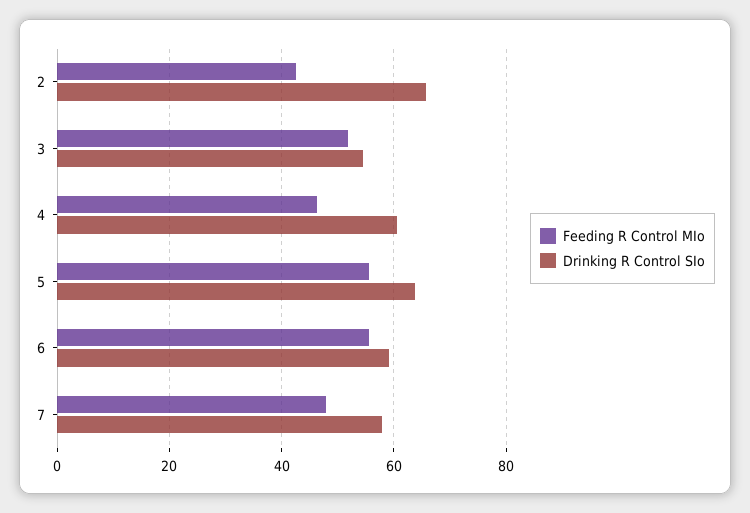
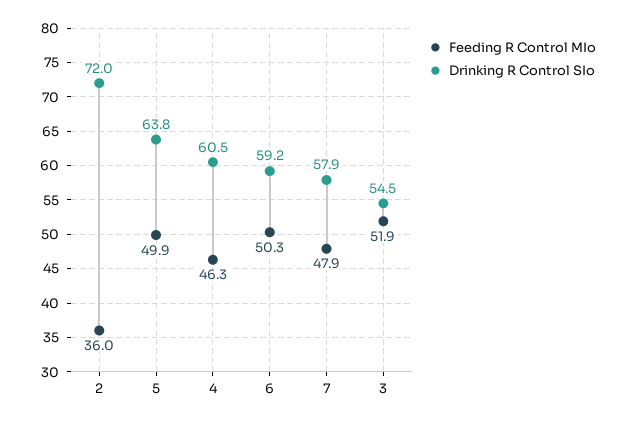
Feeding R Control MIo, 2: 42 -> 36
Drinking R Control SIo, 2: 66 -> 72
Feeding R Control MIo, 5: 56 -> 49.9
Feeding R Control MIo, 6: 56 -> 50.3

